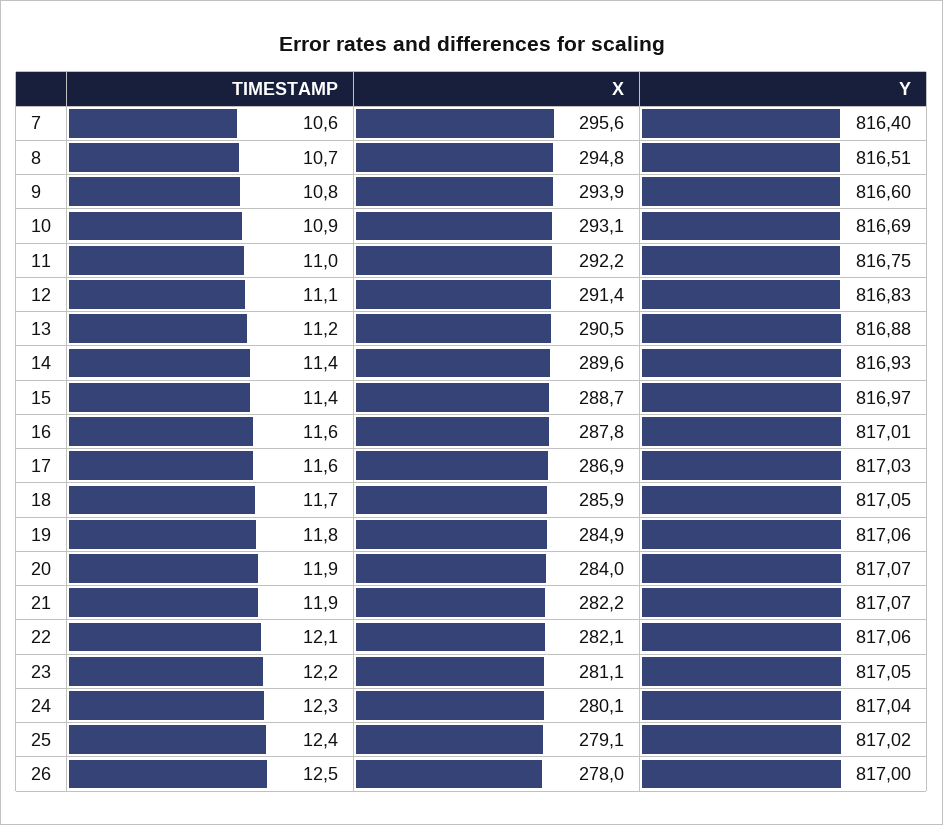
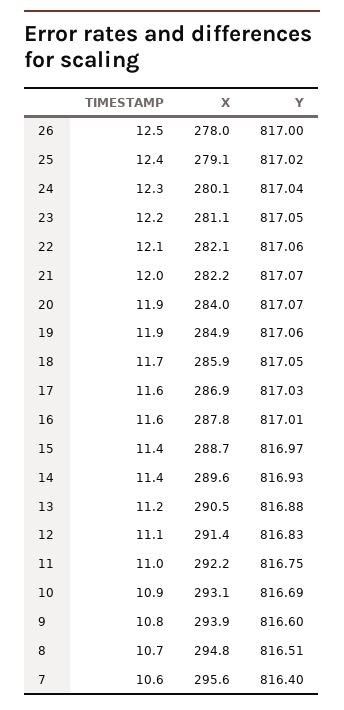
TIMESTAMP, 19: 11.8 -> 11.9
TIMESTAMP, 21: 11.9 -> 12

